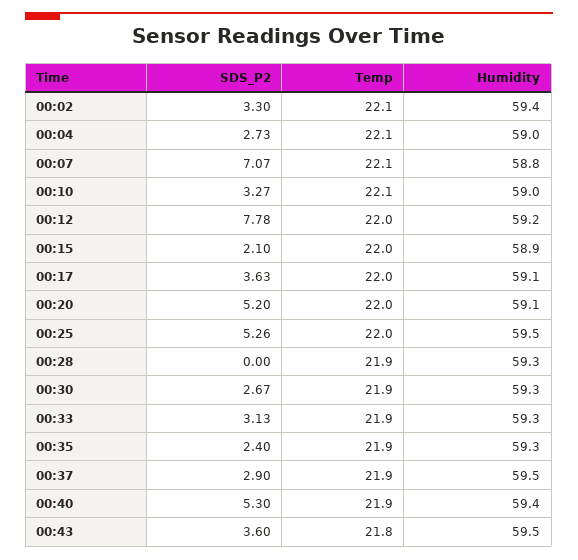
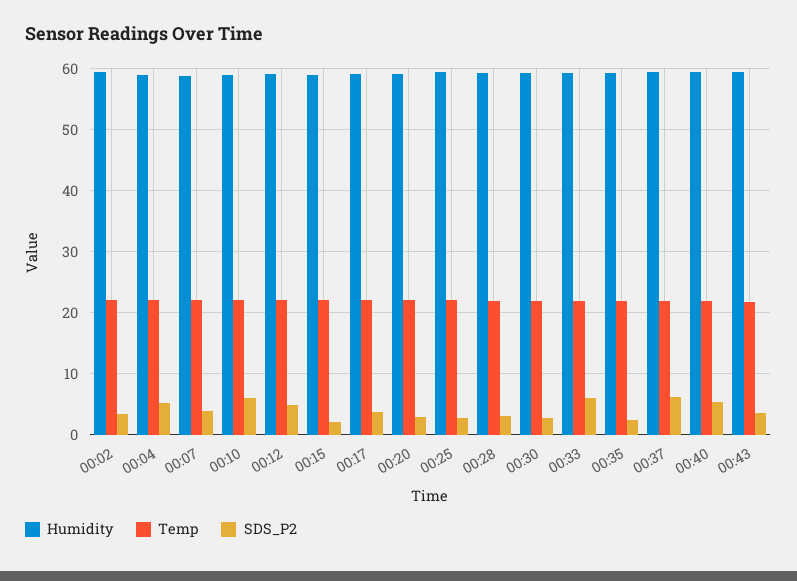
SDS_P2, 00:04: 2.73 -> 5
SDS_P2, 00:07: 7.07 -> 4
SDS_P2, 00:10: 3.27 -> 6
SDS_P2, 00:12: 7.78 -> 5
SDS_P2, 00:20: 5.2 -> 3
SDS_P2, 00:25: 5.26 -> 3
SDS_P2, 00:28: 0 -> 3
SDS_P2, 00:33: 3.13 -> 6
SDS_P2, 00:37: 2.9 -> 6

